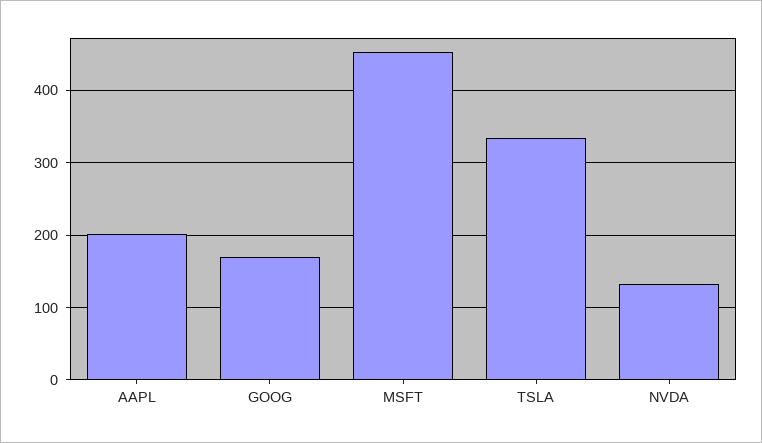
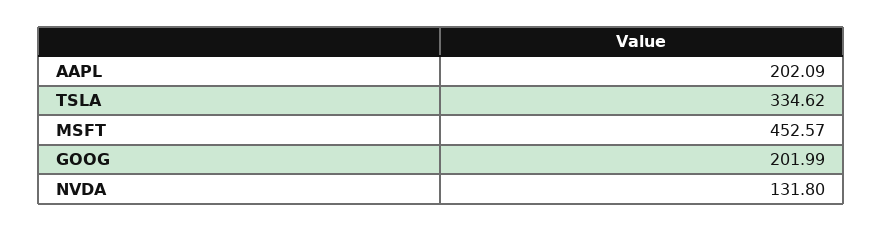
GOOG: 170 -> 201.99

